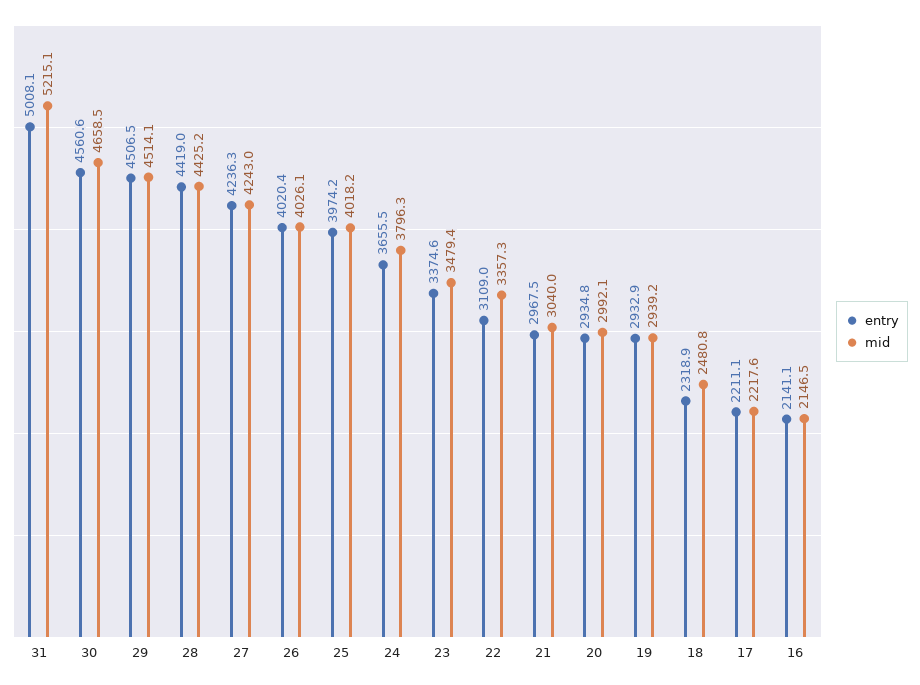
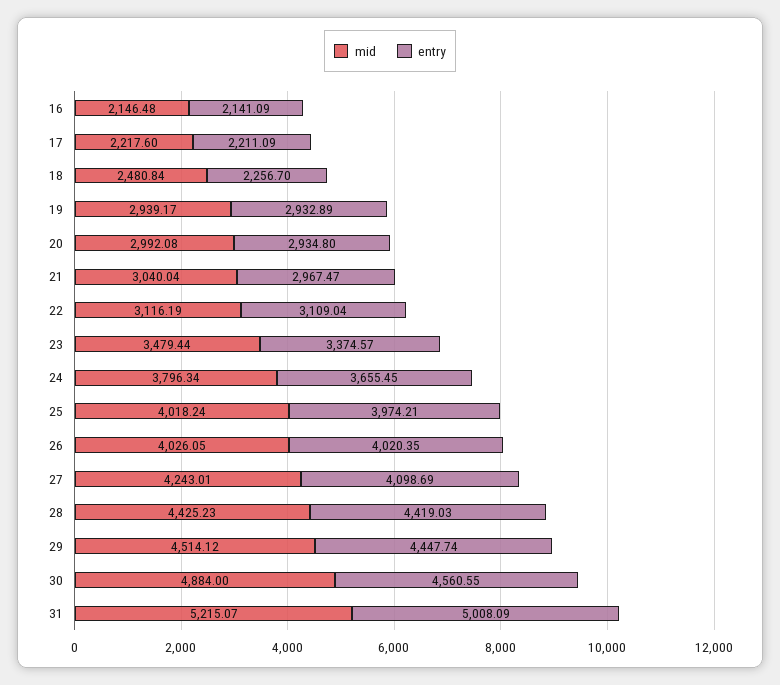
mid, 30: 4658.5 -> 4884
entry, 29: 4506.5 -> 4447.74
entry, 27: 4236.3 -> 4098.69
mid, 22: 3357.3 -> 3116.19
entry, 18: 2318.9 -> 2256.7

